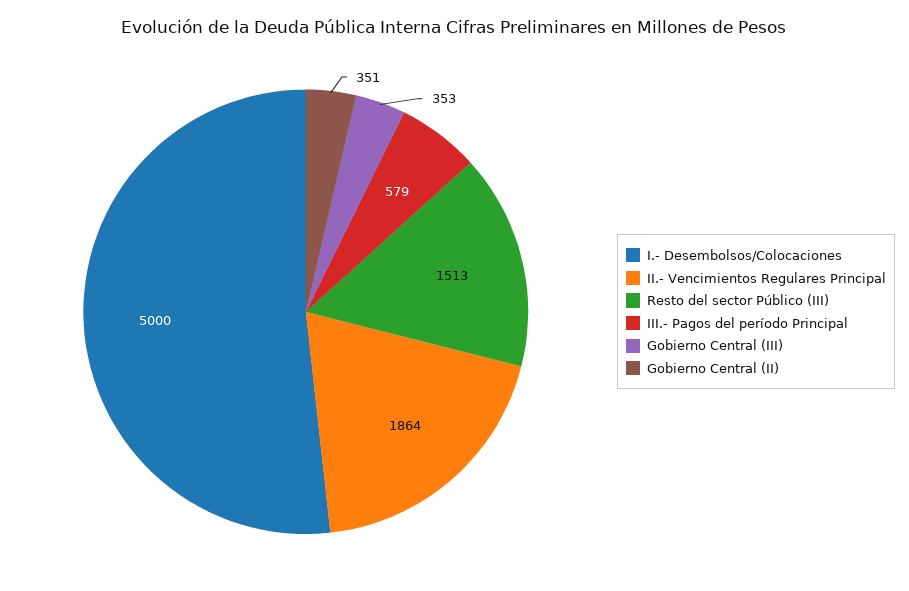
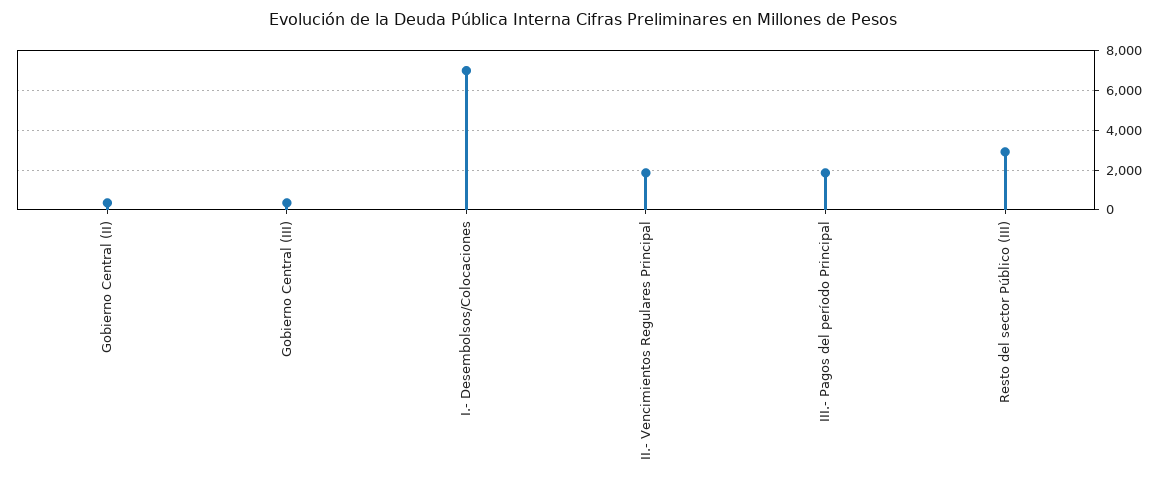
I.- Desembolsos/Colocaciones: 5000 -> 7000
Resto del sector Público (III): 1513 -> 3000
III.- Pagos del período Principal: 579 -> 2000

